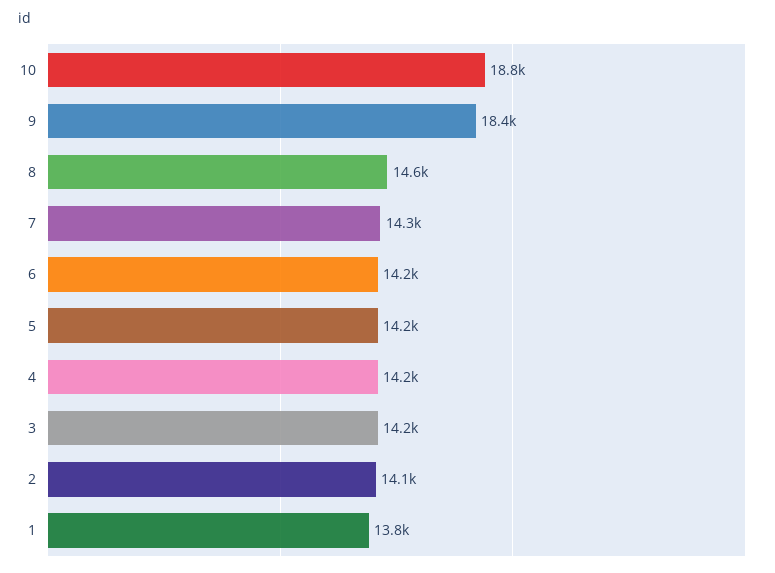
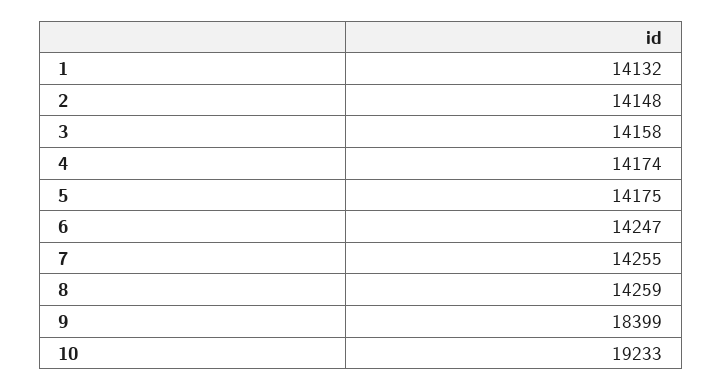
10: 18800 -> 19233
8: 14600 -> 14259
1: 13800 -> 14132

